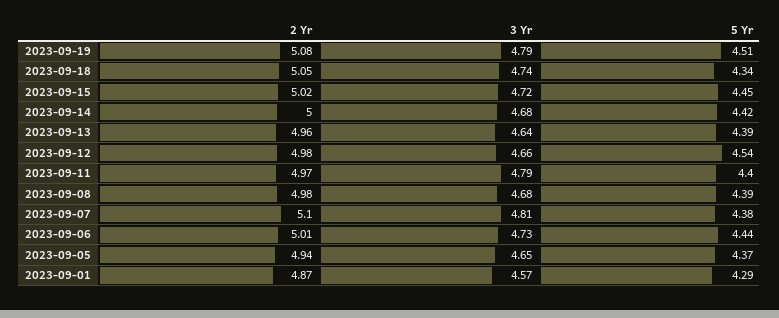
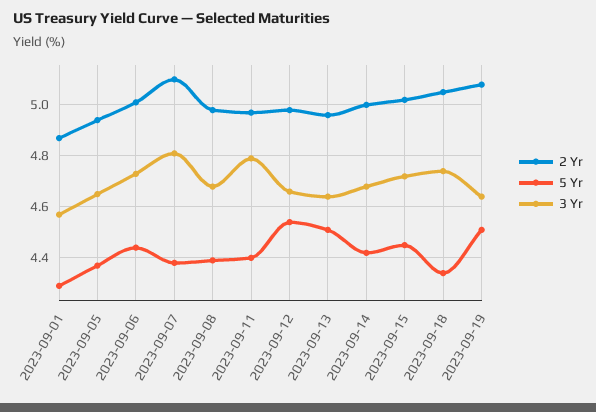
3 Yr, 2023-09-19: 4.79 -> 4.65
5 Yr, 2023-09-13: 4.39 -> 4.5

